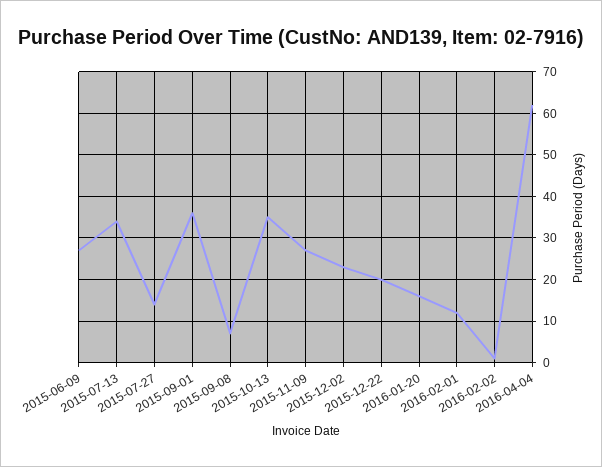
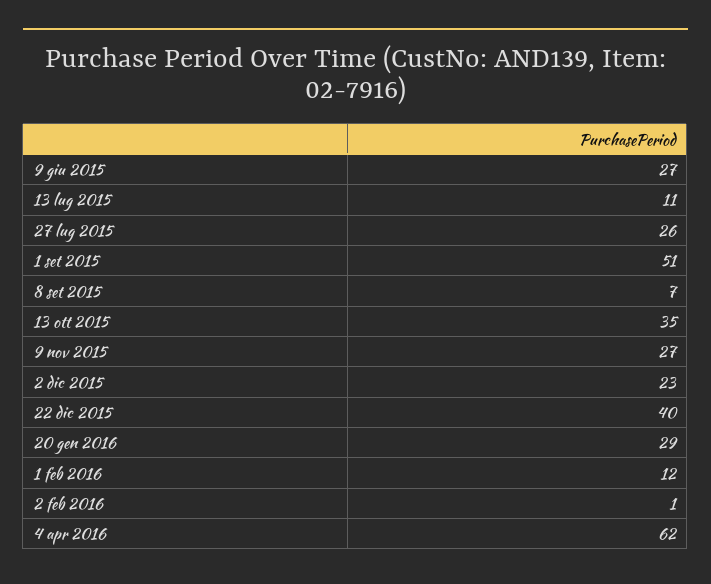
2015-07-13: 35 -> 11
2015-07-27: 15 -> 26
2015-09-01: 35 -> 51
2015-12-22: 20 -> 40
2016-01-20: 15 -> 29

